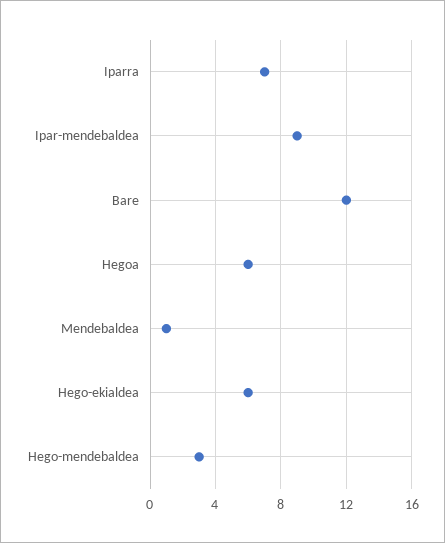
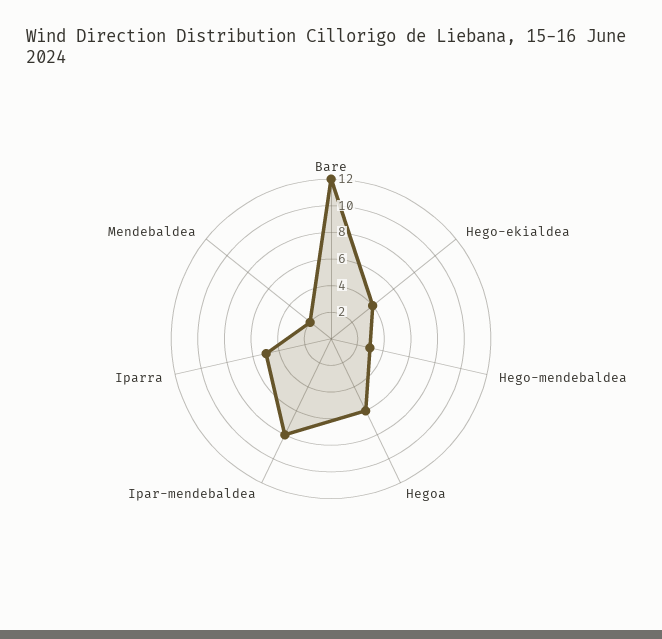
Iparra: 7 -> 5
Ipar-mendebaldea: 9 -> 8
Mendebaldea: 1 -> 2
Hego-ekialdea: 6 -> 4

